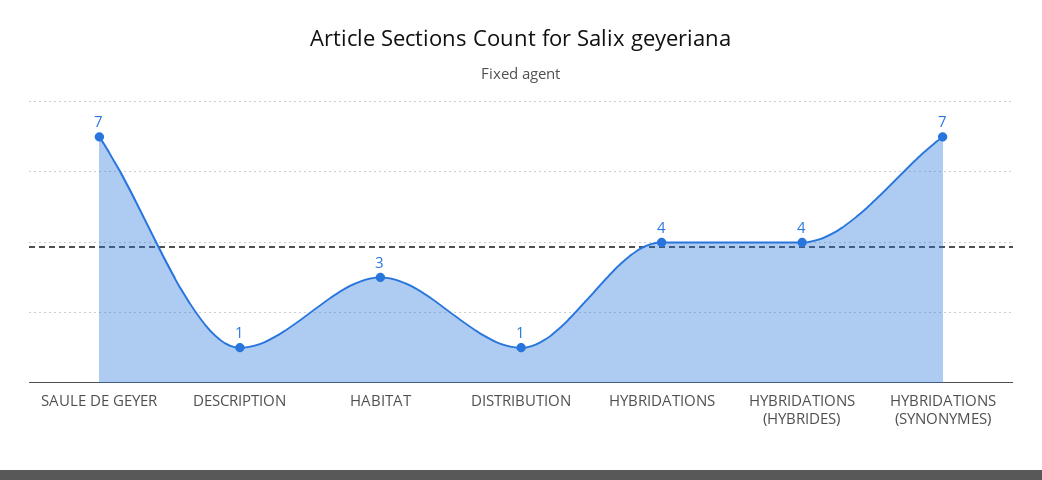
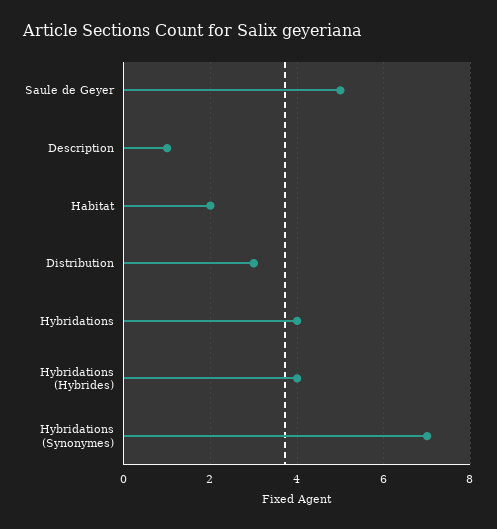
SAULE DE GEYER: 7 -> 5
HABITAT: 3 -> 2
DISTRIBUTION: 1 -> 3

